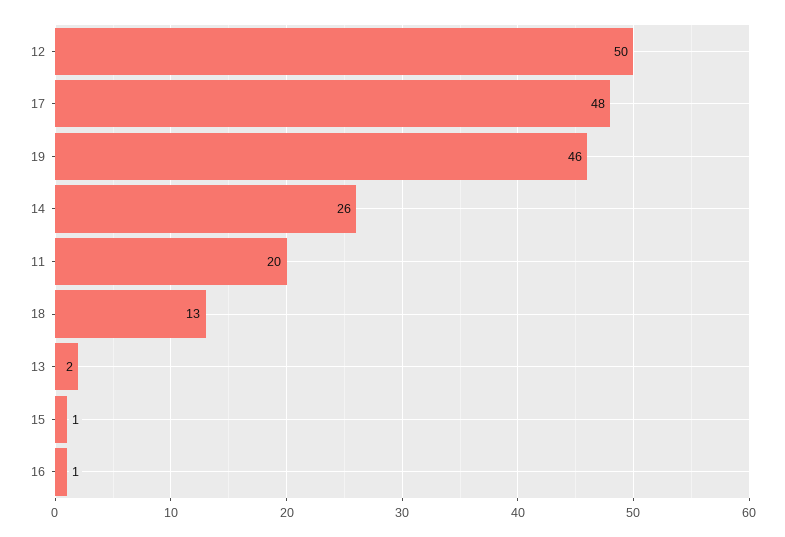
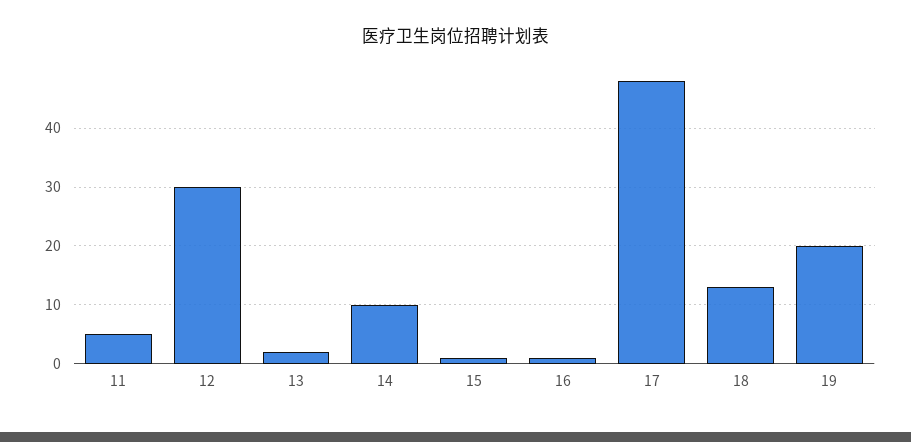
12: 50 -> 30
19: 46 -> 20
14: 26 -> 10
11: 20 -> 5

